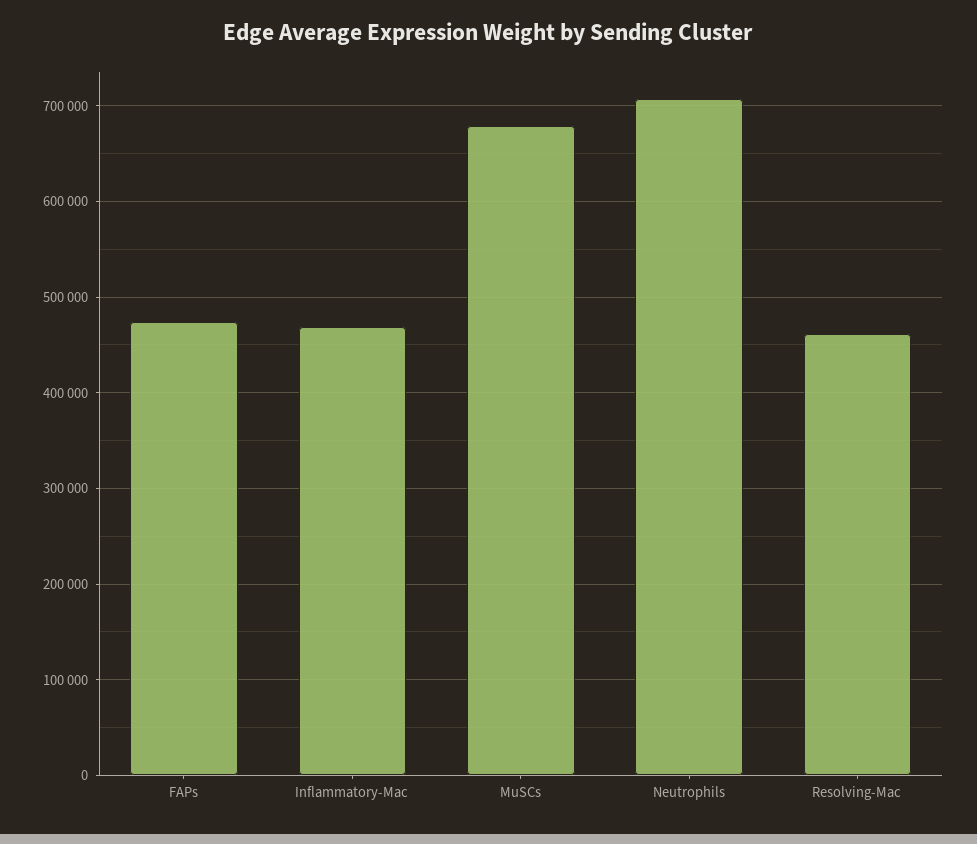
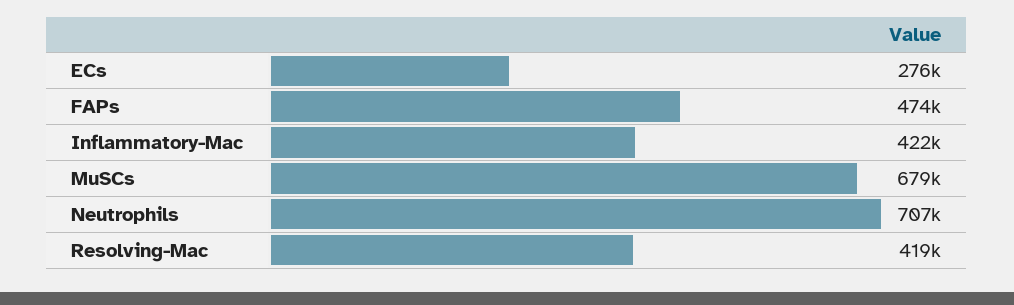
Inflammatory-Mac: 470000 -> 422000
Resolving-Mac: 460000 -> 419000
ECs: none -> 276000

